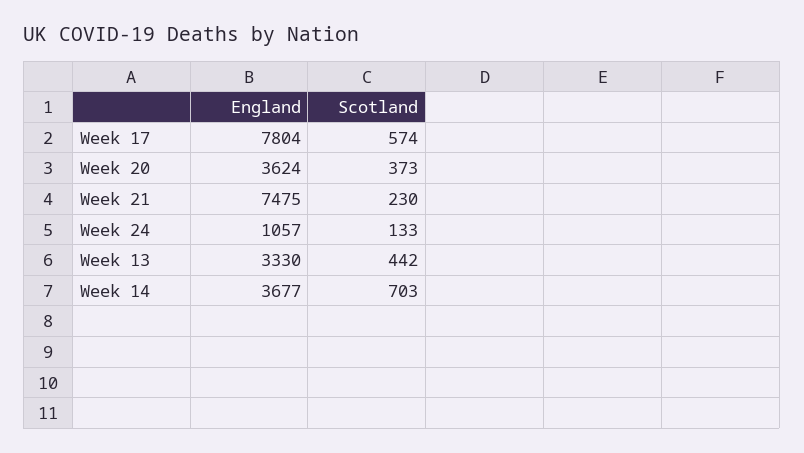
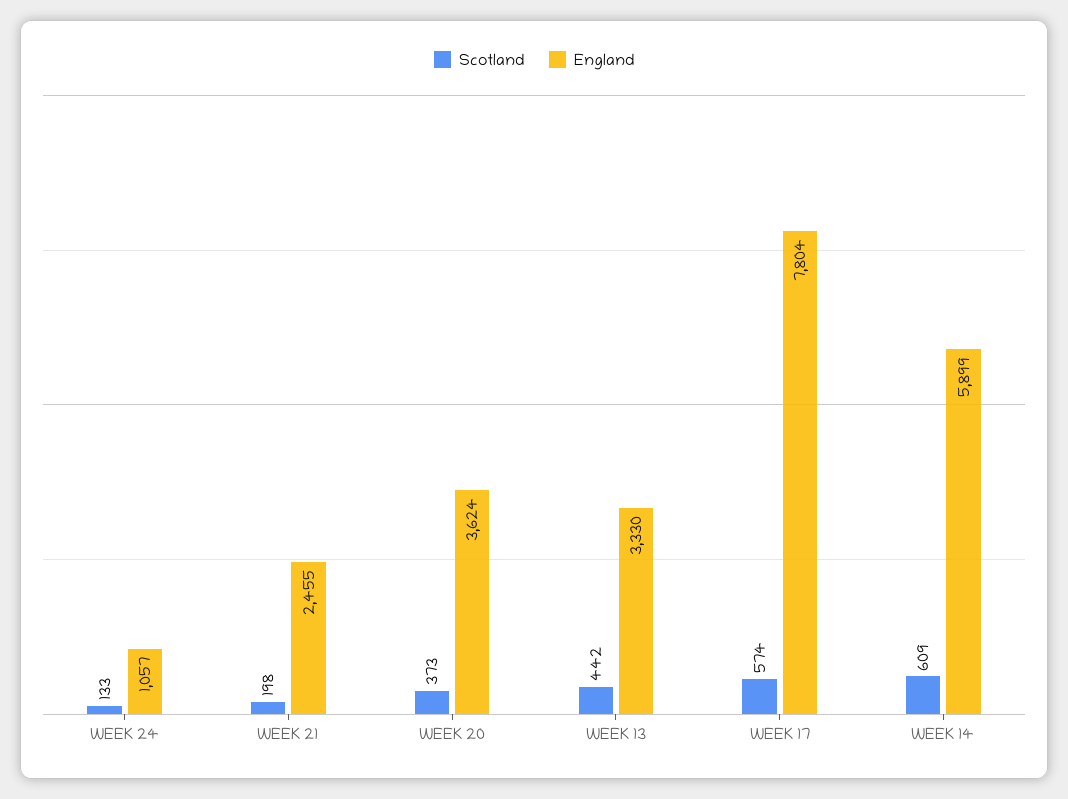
England, Week 21: 7475 -> 2455
Scotland, Week 21: 230 -> 198
England, Week 14: 3677 -> 5899
Scotland, Week 14: 703 -> 609

